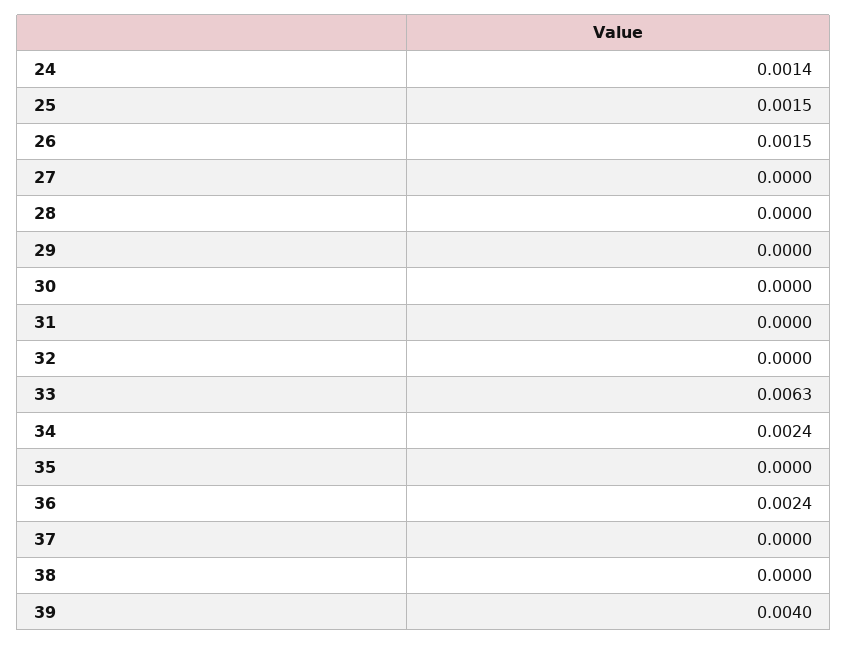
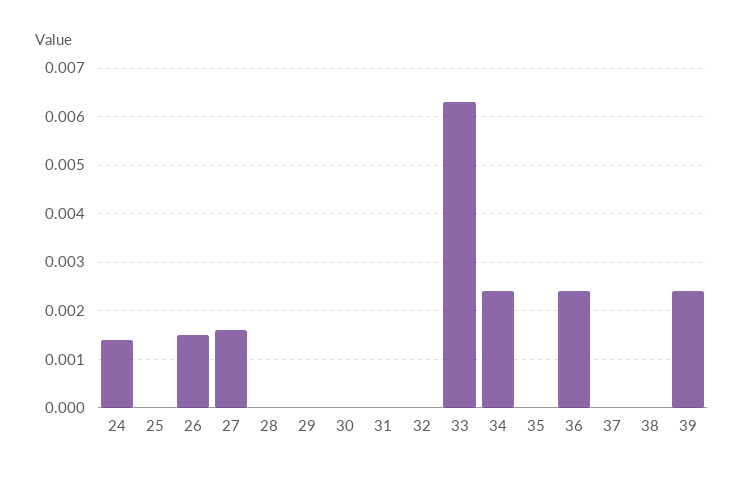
25: 0.0015 -> 0
27: 0 -> 0.0015
39: 0.004 -> 0.0025

